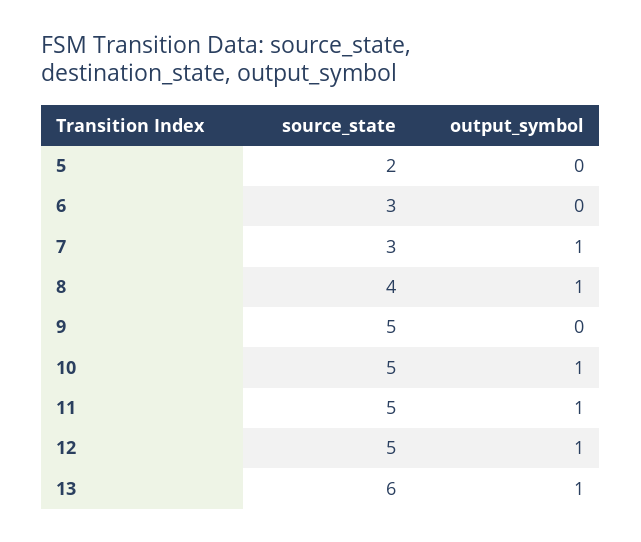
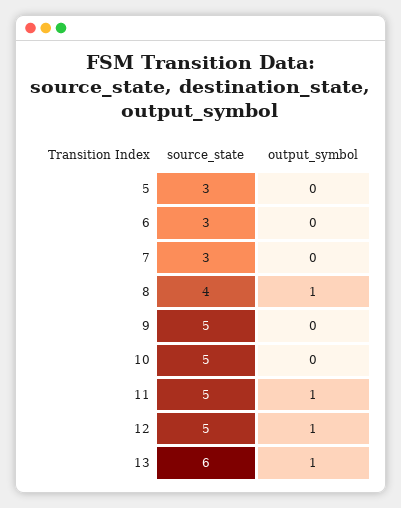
source_state, 5: 2 -> 3
output_symbol, 7: 1 -> 0
output_symbol, 10: 1 -> 0

